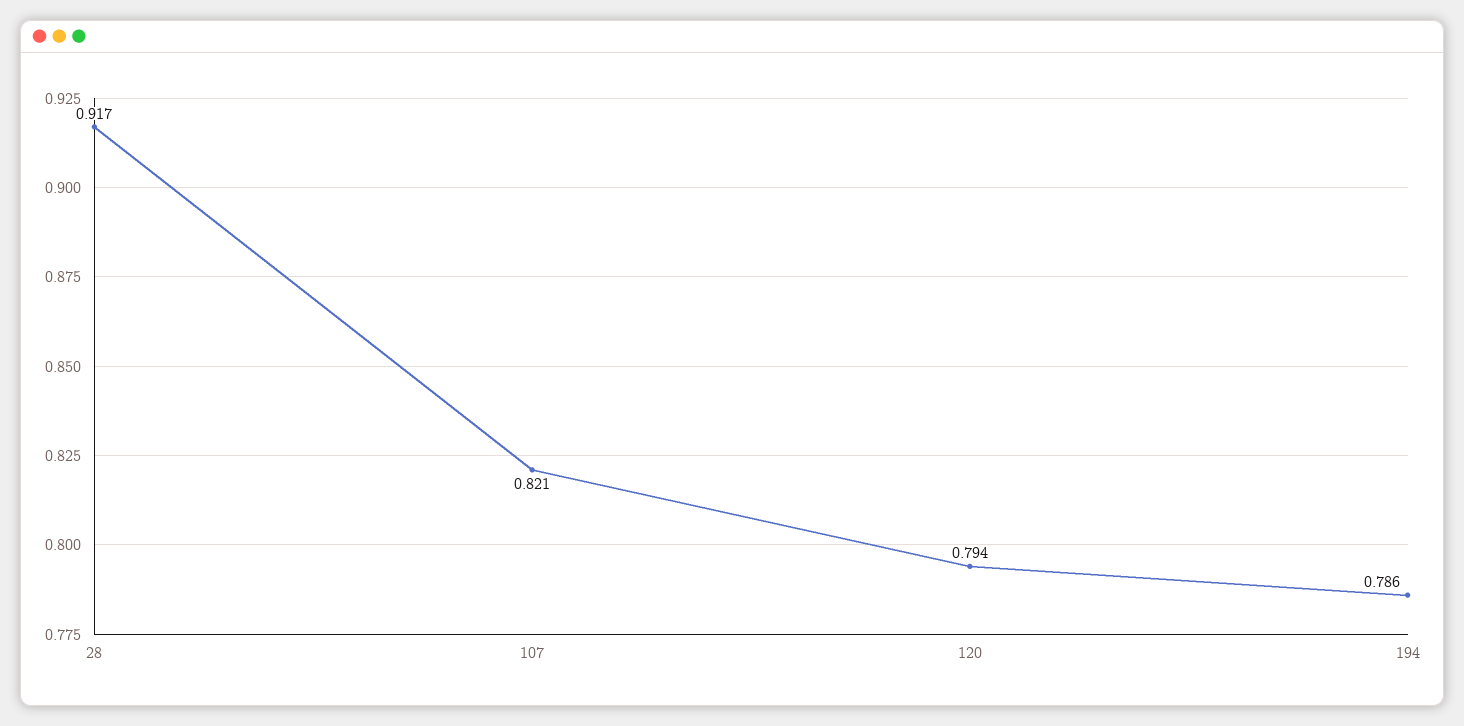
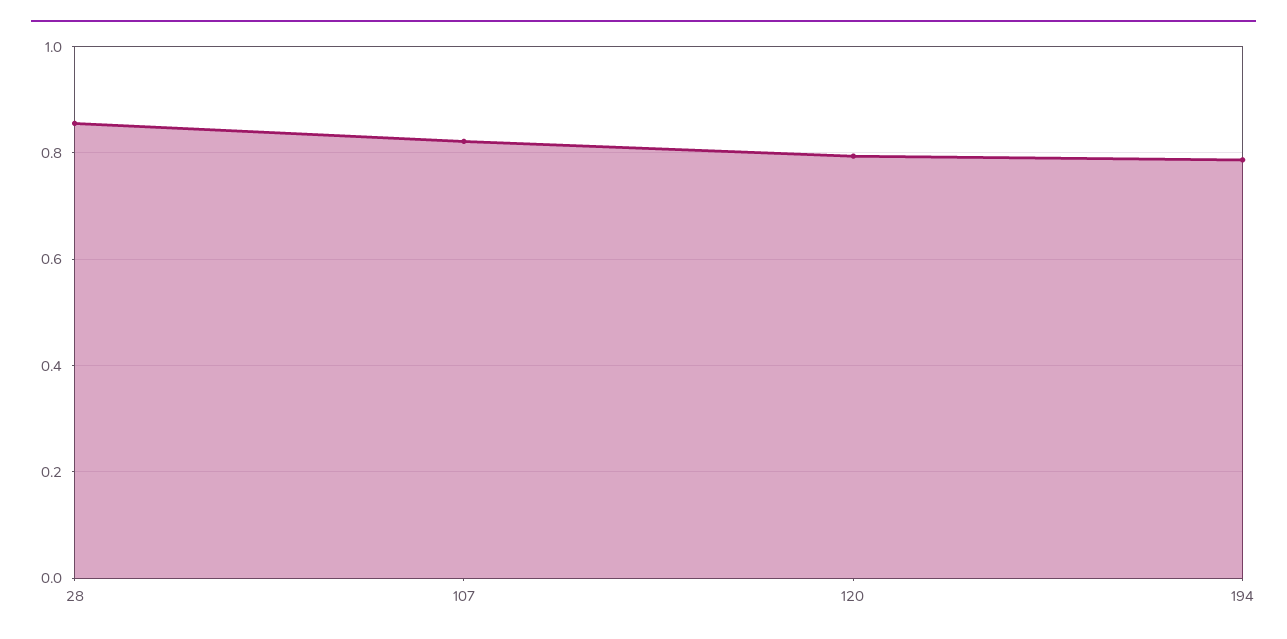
28: 0.917 -> 0.86

